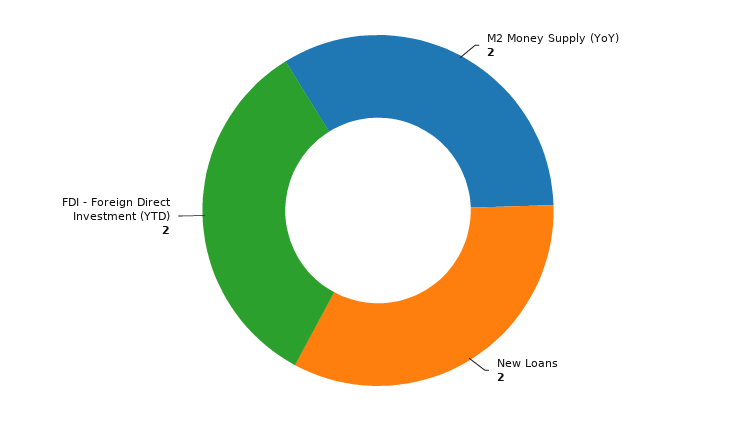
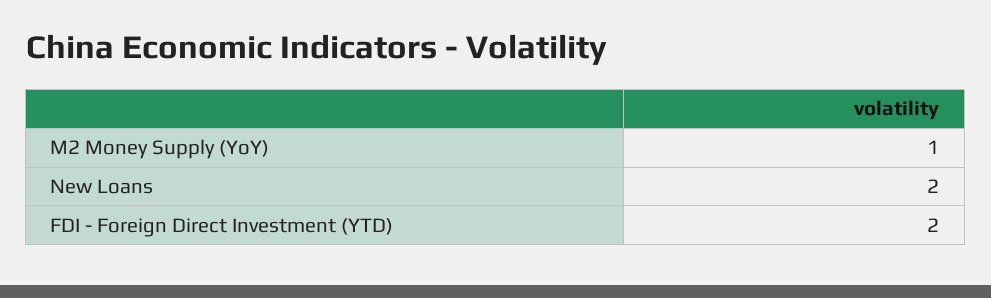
M2 Money Supply (YoY): 2 -> 1

